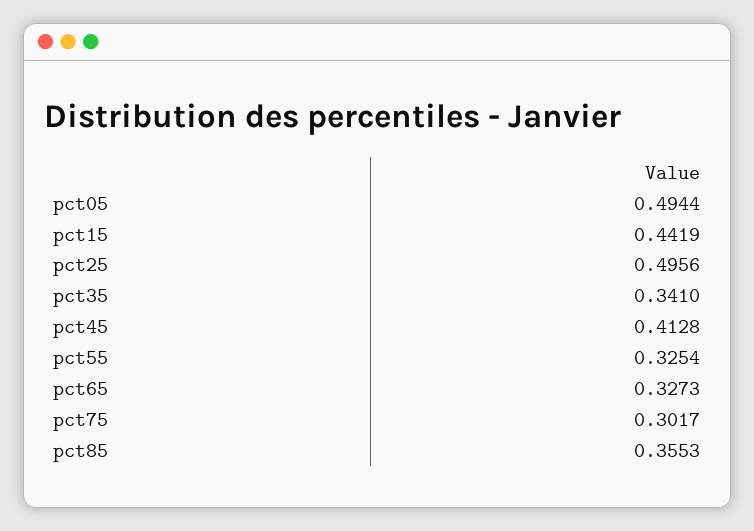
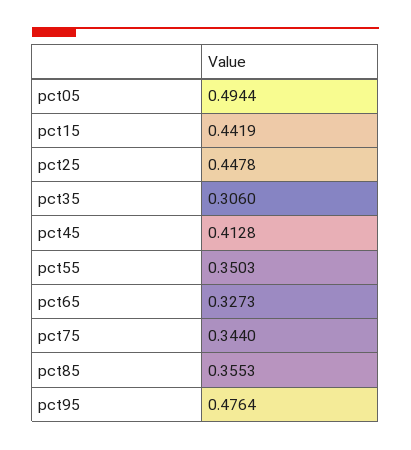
pct25: 0.4956 -> 0.4478
pct35: 0.341 -> 0.306
pct55: 0.3254 -> 0.3503
pct75: 0.3017 -> 0.344
pct95: none -> 0.4764

